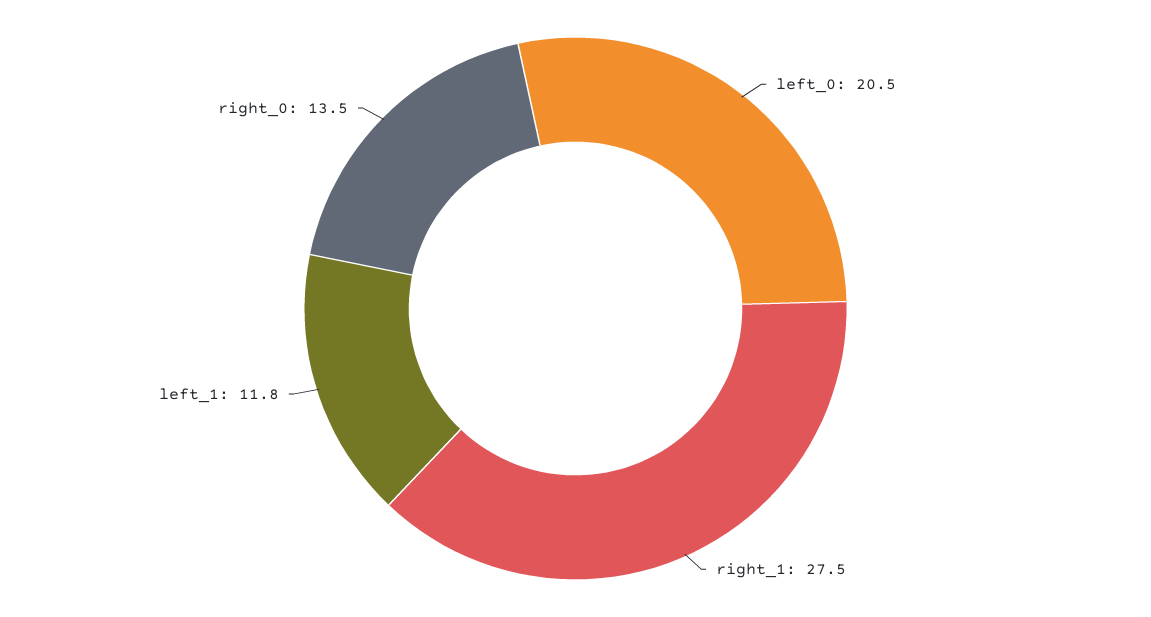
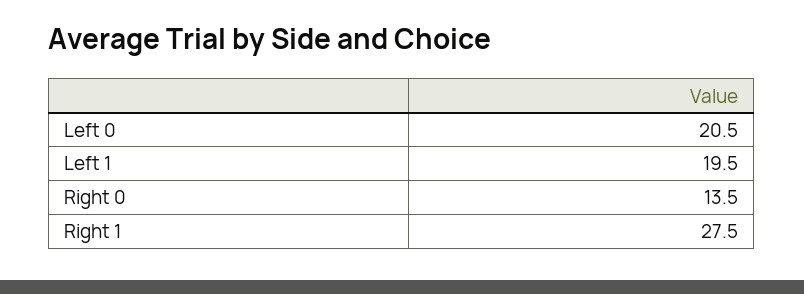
left_1: 11.8 -> 19.5

